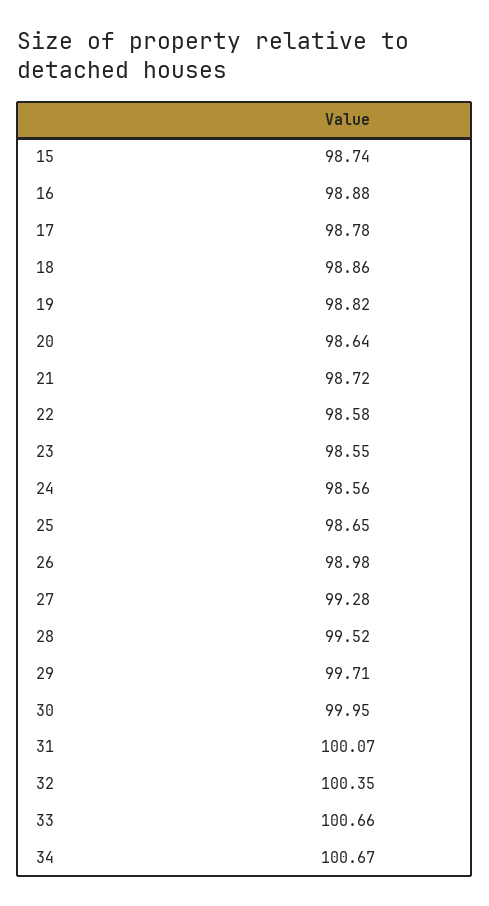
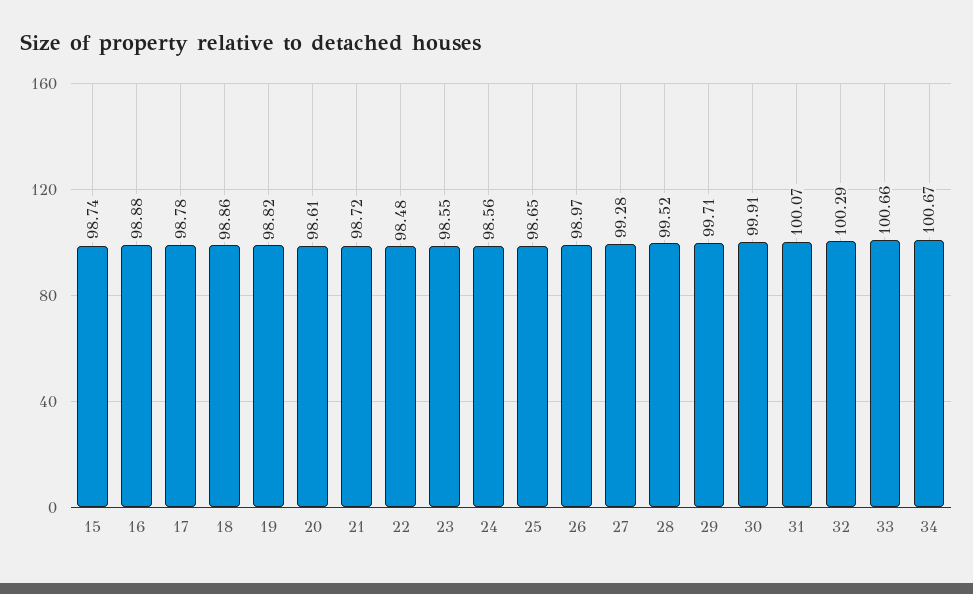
20: 98.64 -> 98.61
22: 98.58 -> 98.48
26: 98.98 -> 98.97
30: 99.95 -> 99.91
32: 100.35 -> 100.29

